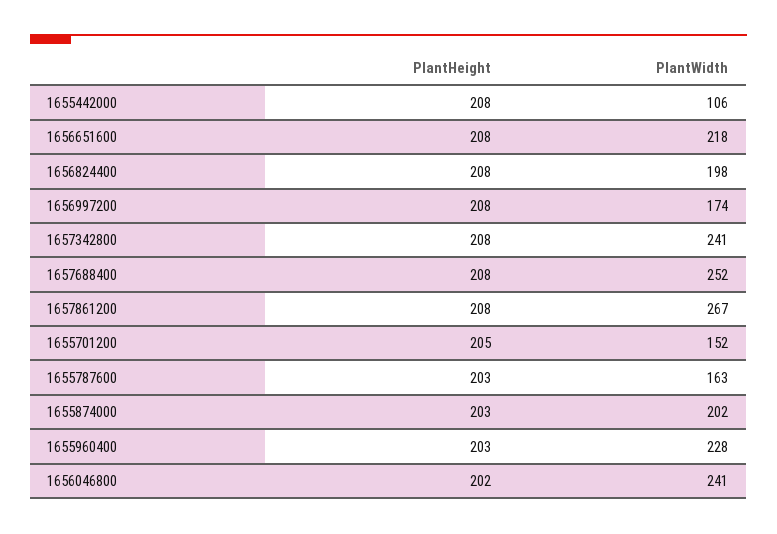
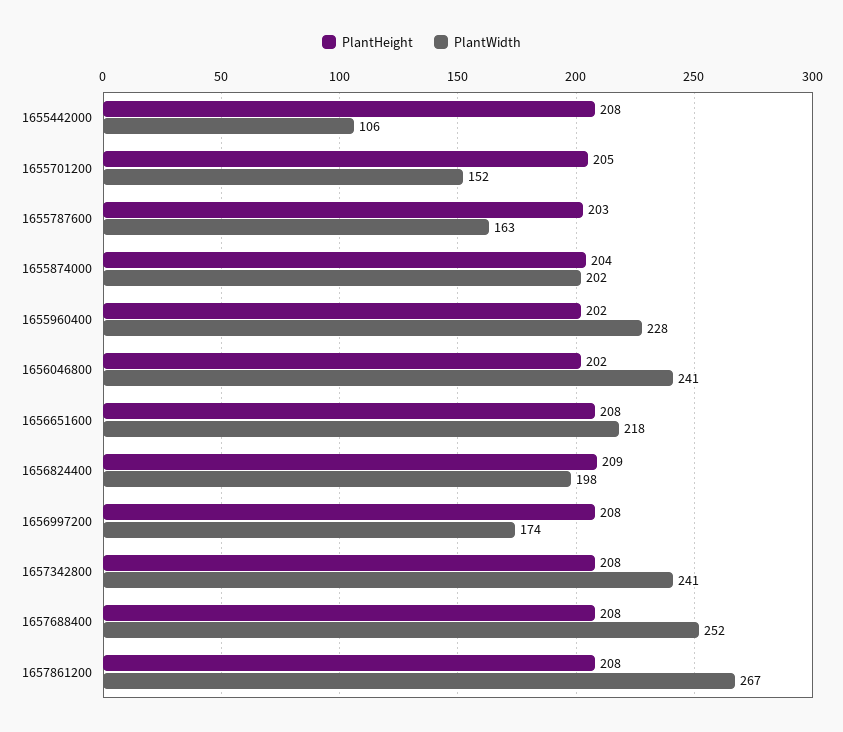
PlantHeight, 1656824400: 208 -> 209
PlantHeight, 1655874000: 203 -> 204
PlantHeight, 1655960400: 203 -> 202

